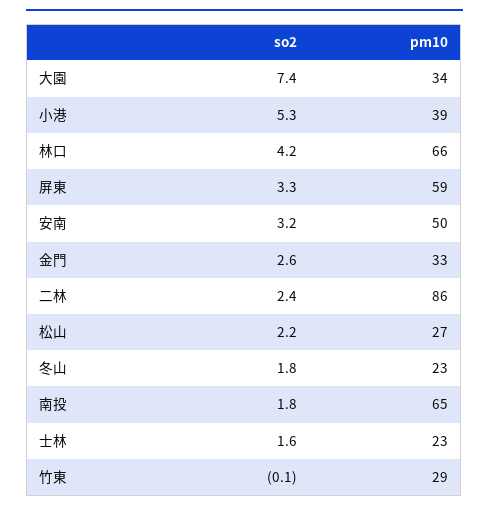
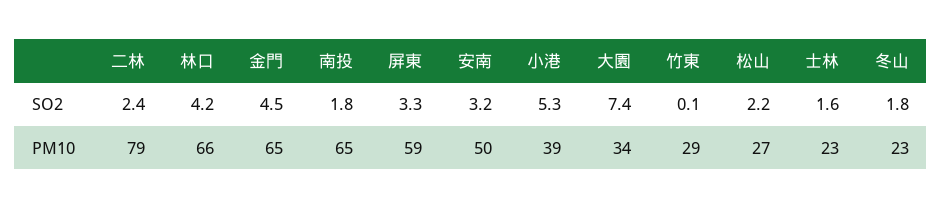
so2, 金門: 2.6 -> 4.5
pm10, 金門: 33 -> 65
pm10, 二林: 86 -> 79
so2, 竹東: -0.1 -> 0.1

